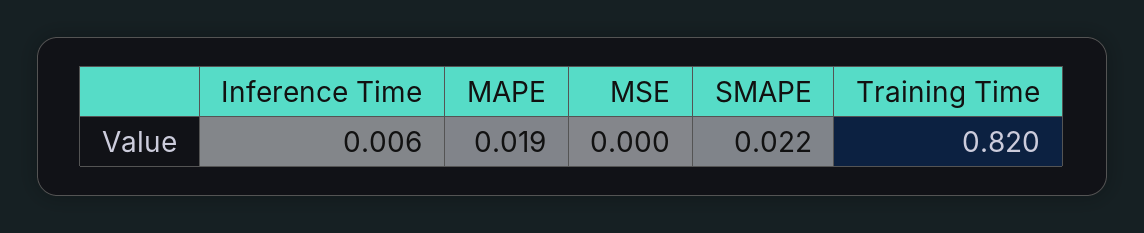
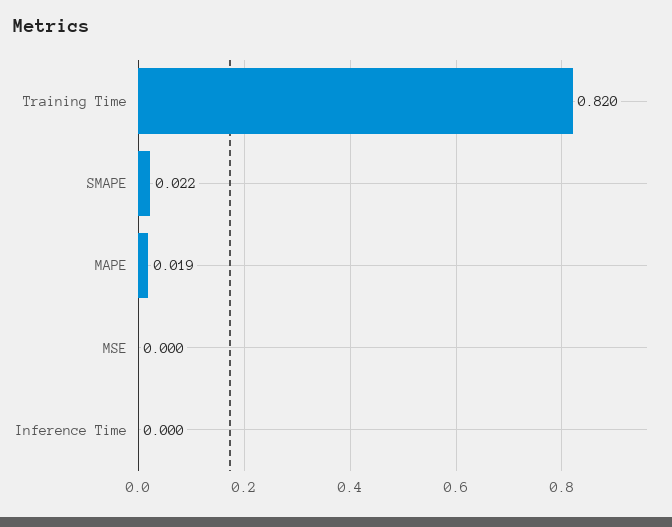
Inference Time: 0.006 -> 0

